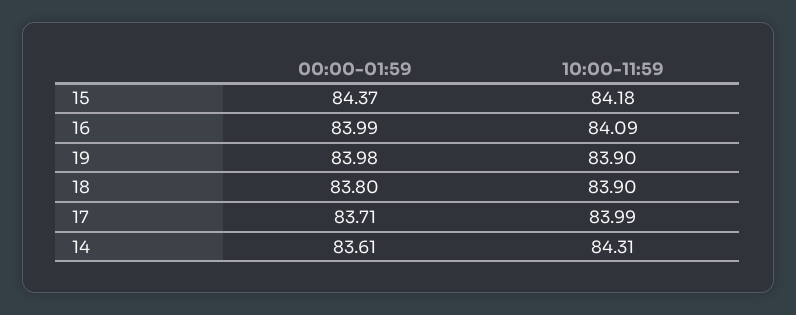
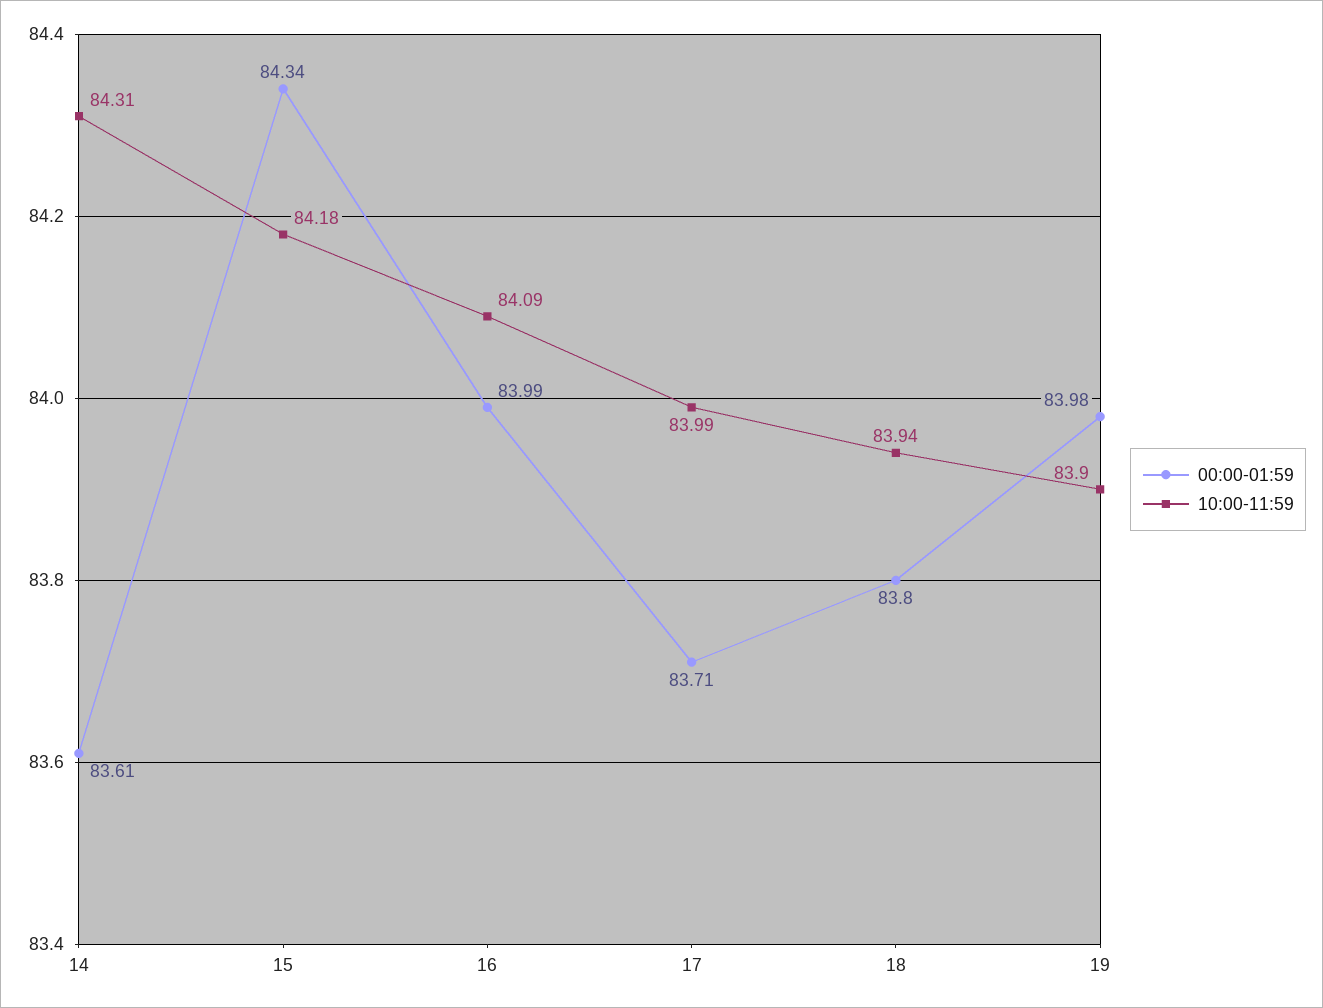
00:00-01:59, 15: 84.37 -> 84.34
10:00-11:59, 18: 83.9 -> 83.94

